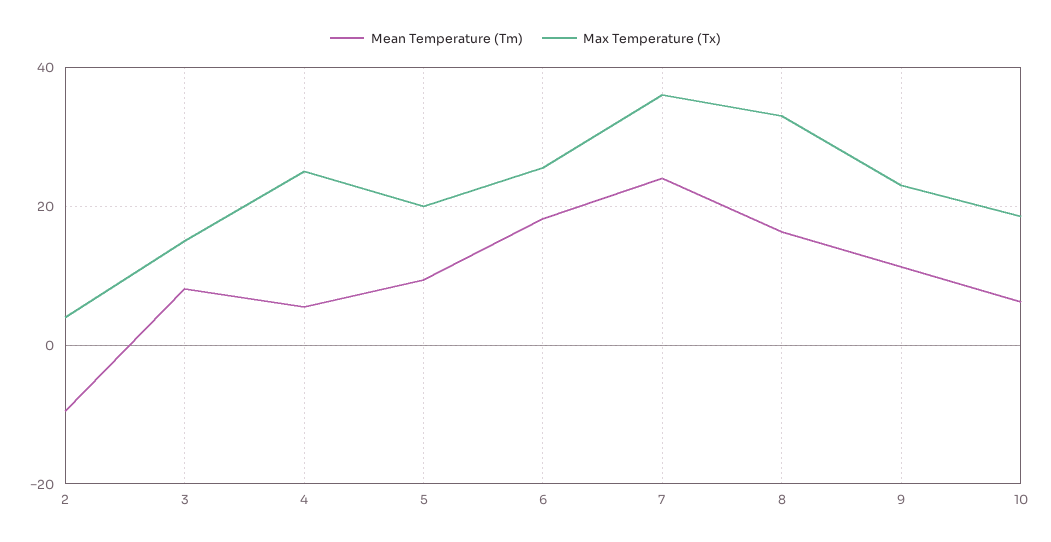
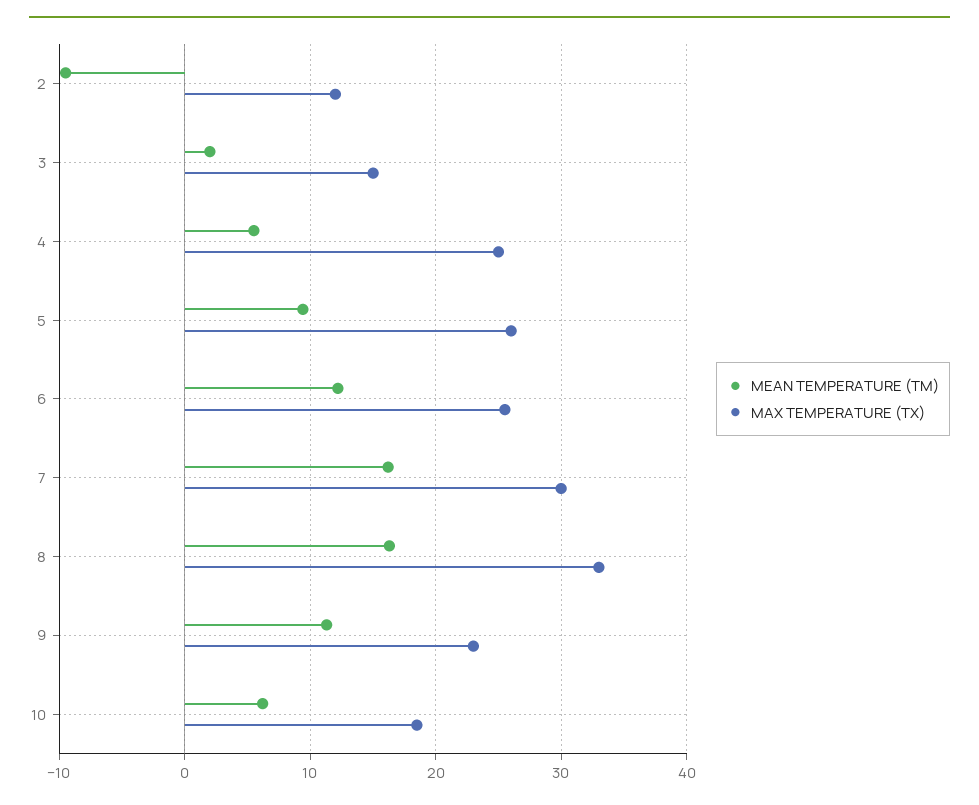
Max Temperature (Tx), 2: 4 -> 12
Mean Temperature (Tm), 3: 8 -> 2
Max Temperature (Tx), 5: 20 -> 26
Mean Temperature (Tm), 6: 18 -> 12
Mean Temperature (Tm), 7: 24 -> 16
Max Temperature (Tx), 7: 36 -> 30

